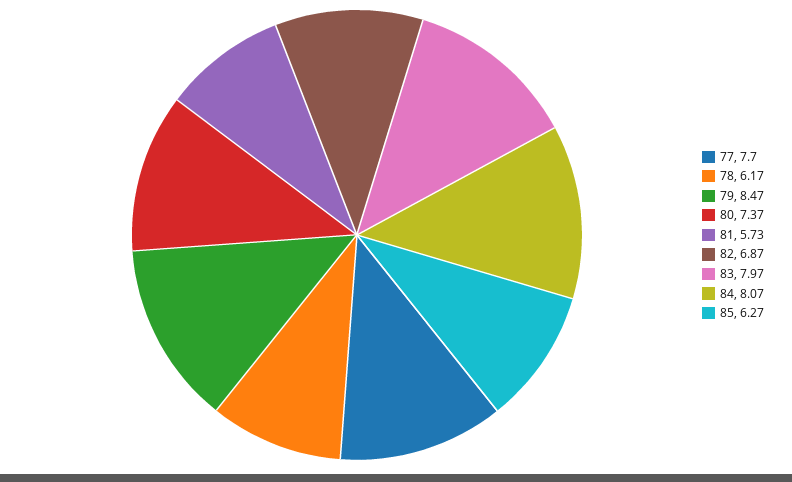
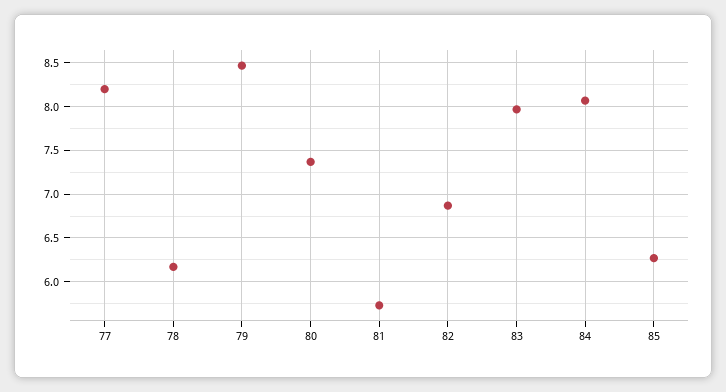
77: 7.7 -> 8.2

